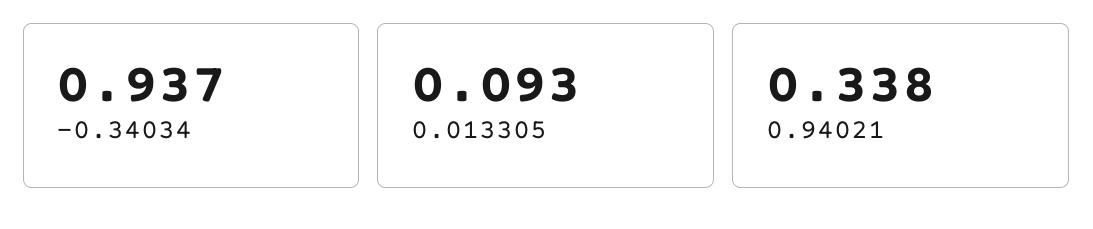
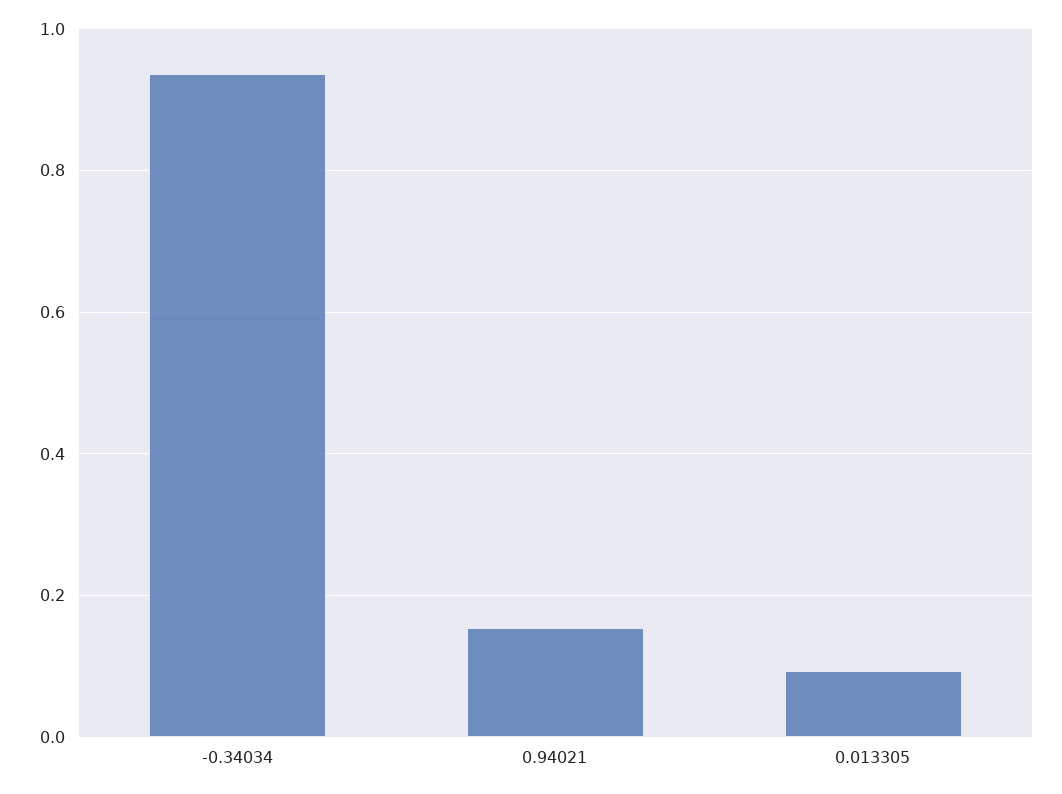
0.94021: 0.338 -> 0.16

